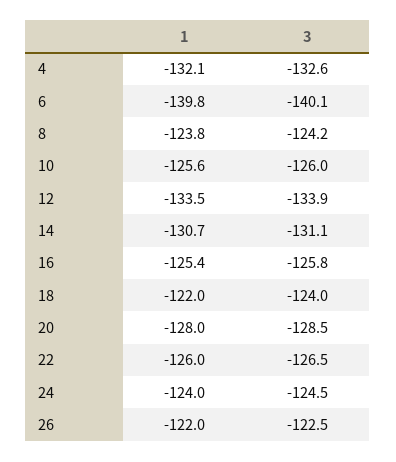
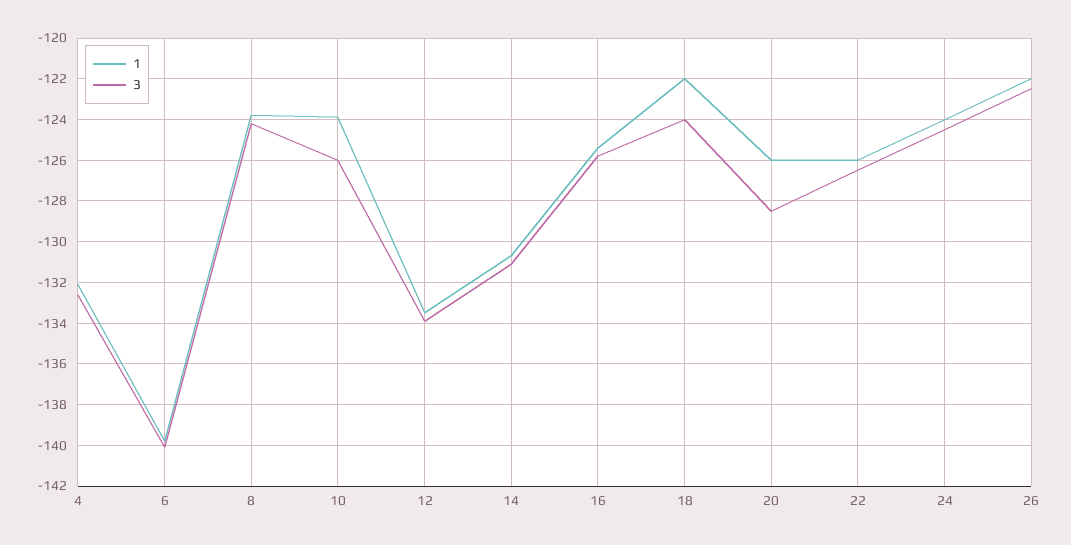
1, 10: -125.6 -> -124
1, 20: -128 -> -126

